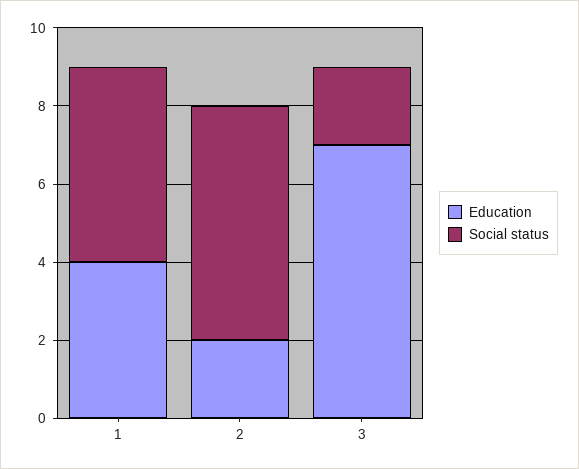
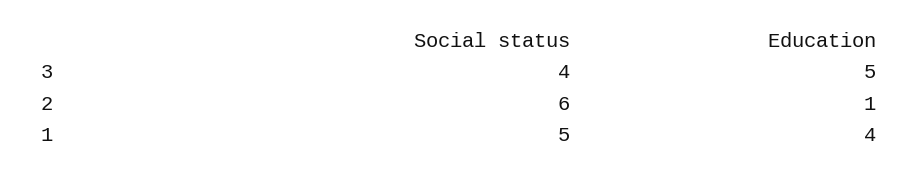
Education, 2: 2 -> 1
Education, 3: 7 -> 5
Social status, 3: 2 -> 4

